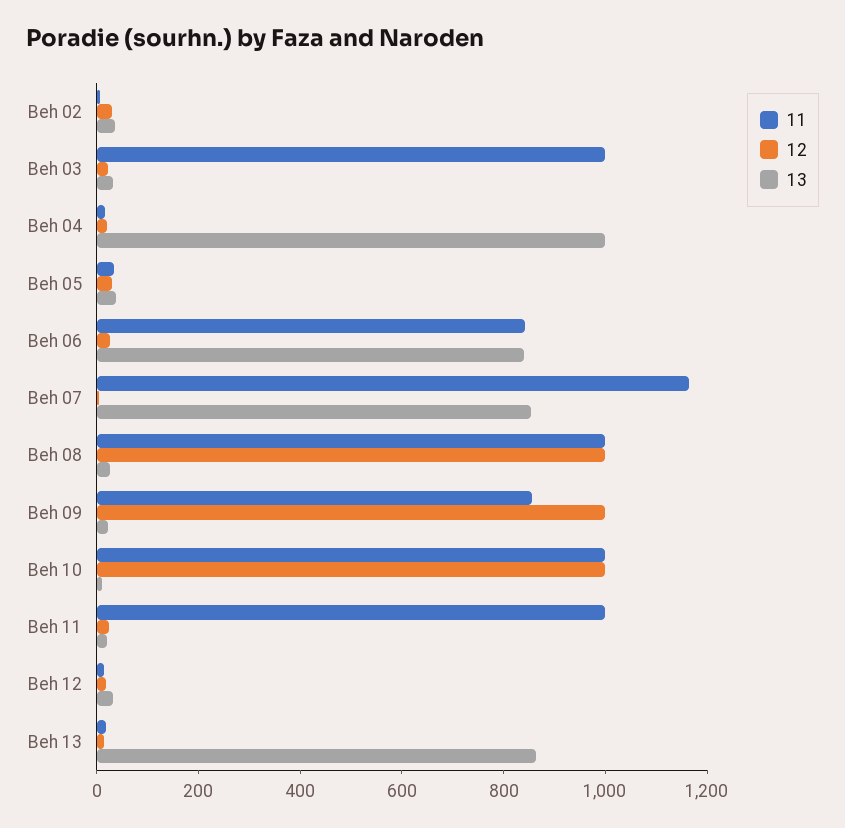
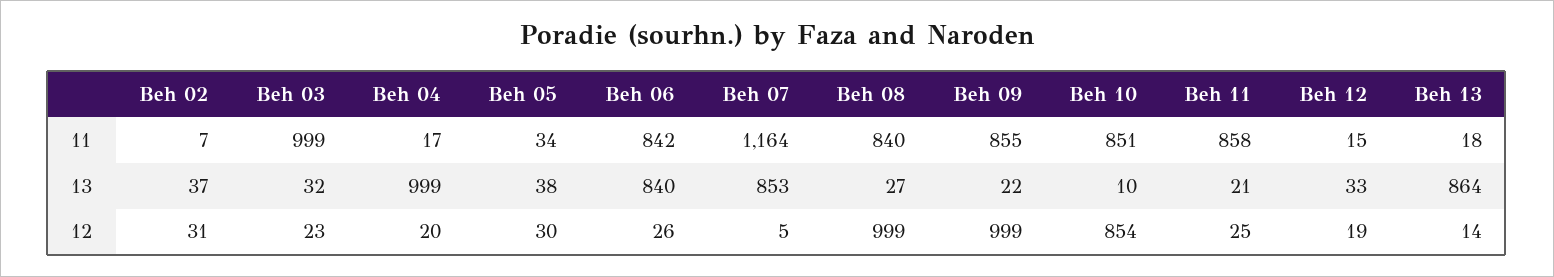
11, Beh 08: 1000 -> 840
11, Beh 10: 1000 -> 851
12, Beh 10: 1000 -> 854
11, Beh 11: 1000 -> 858

